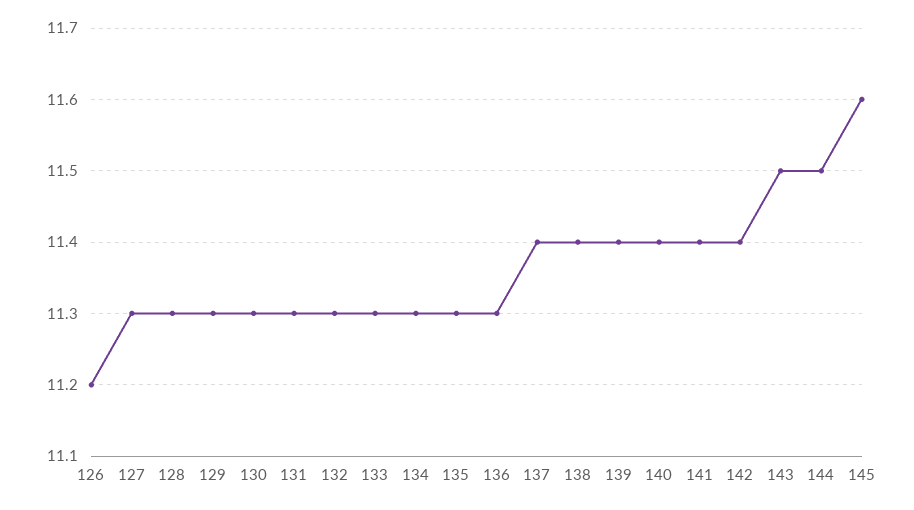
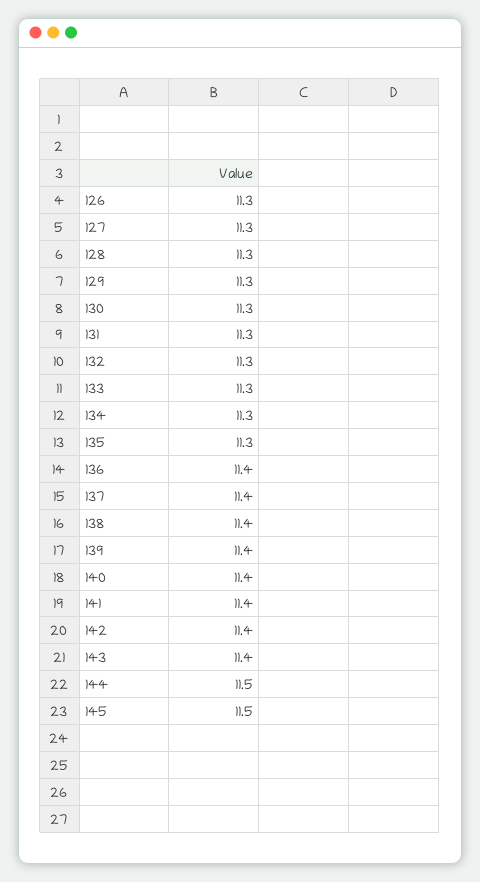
126: 11.2 -> 11.3
136: 11.3 -> 11.4
143: 11.5 -> 11.4
145: 11.6 -> 11.5

